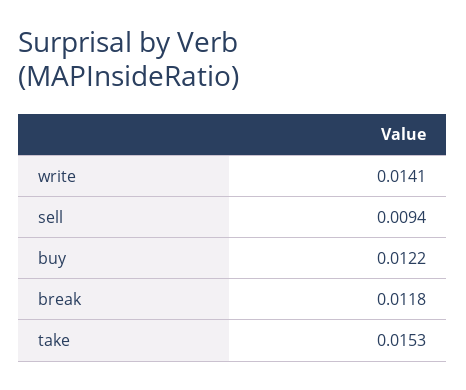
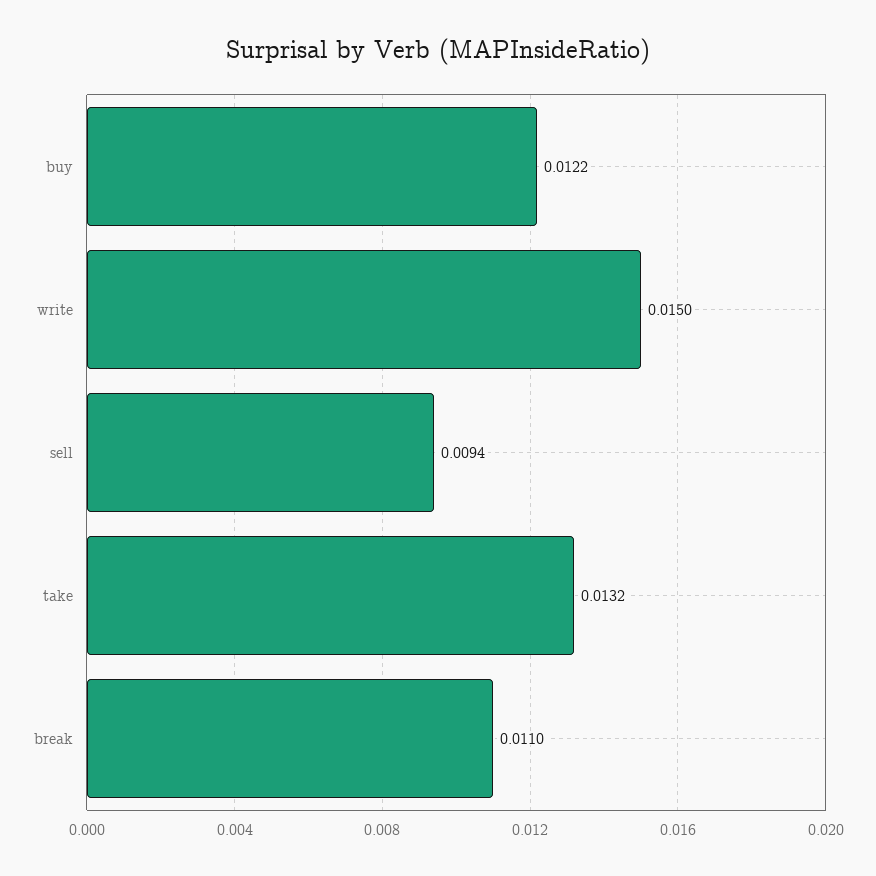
write: 0.0141 -> 0.015
break: 0.0118 -> 0.011
take: 0.0153 -> 0.0132

